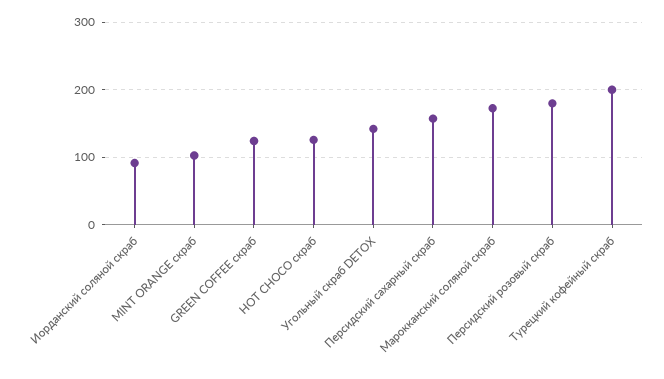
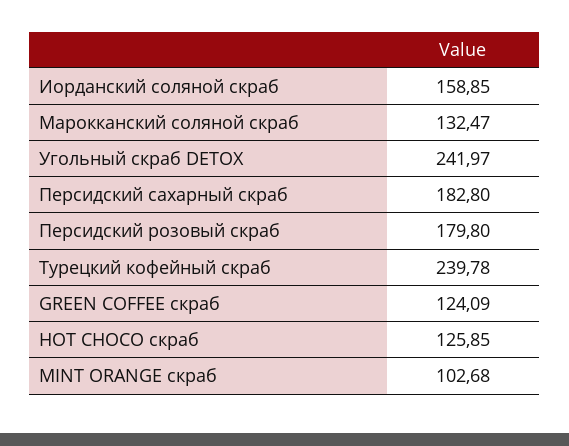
Иорданский соляной скраб: 90 -> 158.85
Угольный скраб DETOX: 140 -> 241.97
Персидский сахарный скраб: 160 -> 182.8
Марокканский соляной скраб: 170 -> 132.47
Турецкий кофейный скраб: 200 -> 239.78

